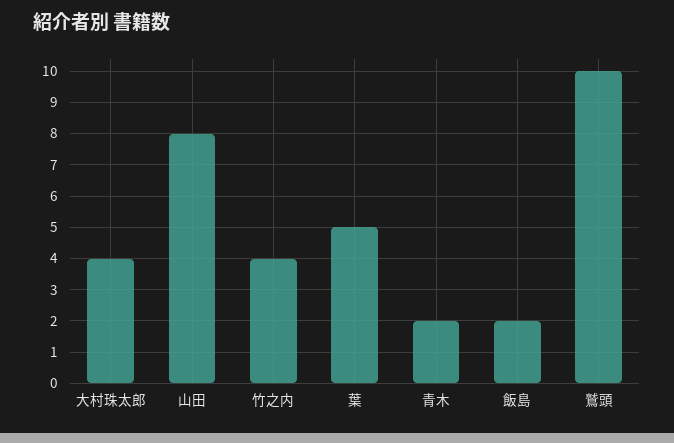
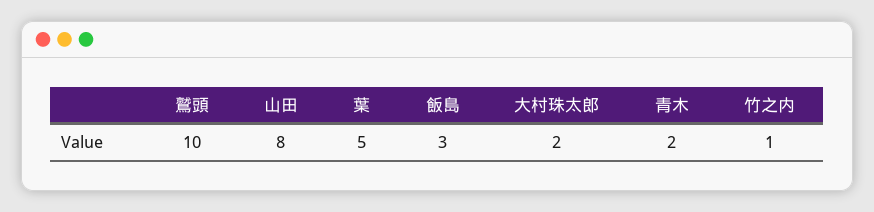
大村珠太郎: 4 -> 2
竹之内: 4 -> 1
飯島: 2 -> 3

